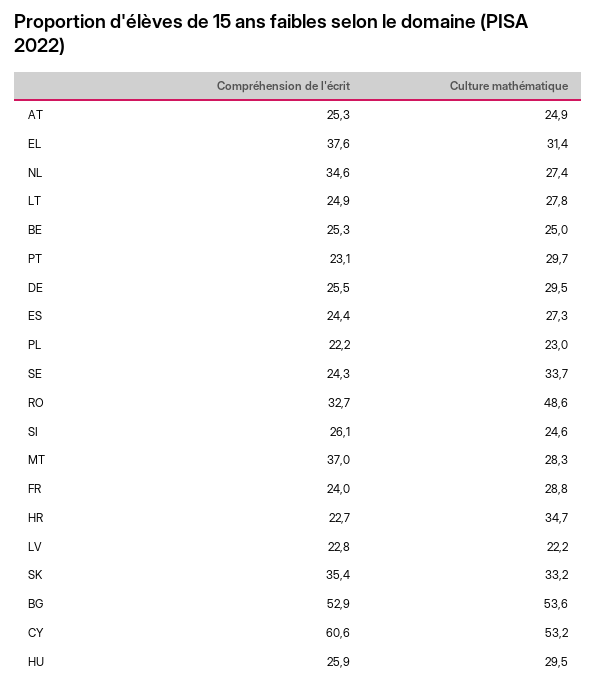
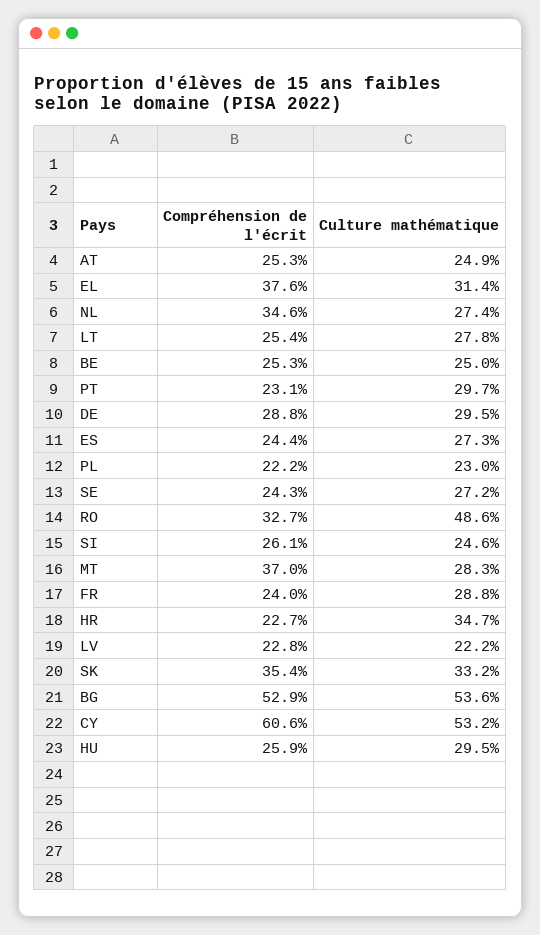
Compréhension de l'écrit, LT: 24.9 -> 25.4
Compréhension de l'écrit, DE: 25.5 -> 28.8
Culture mathématique, SE: 33.7 -> 27.2

